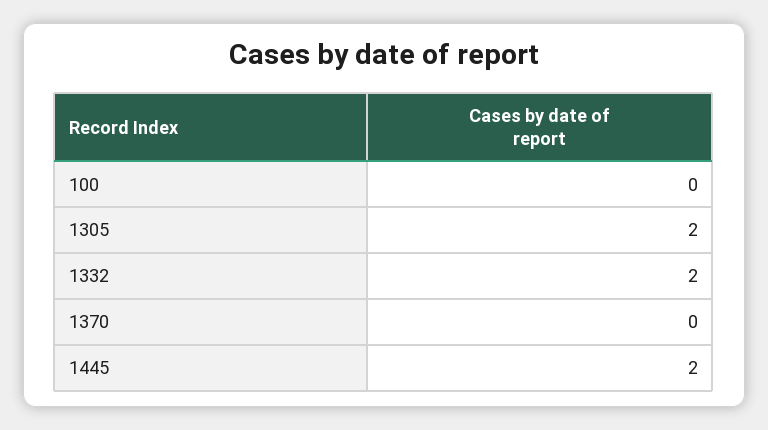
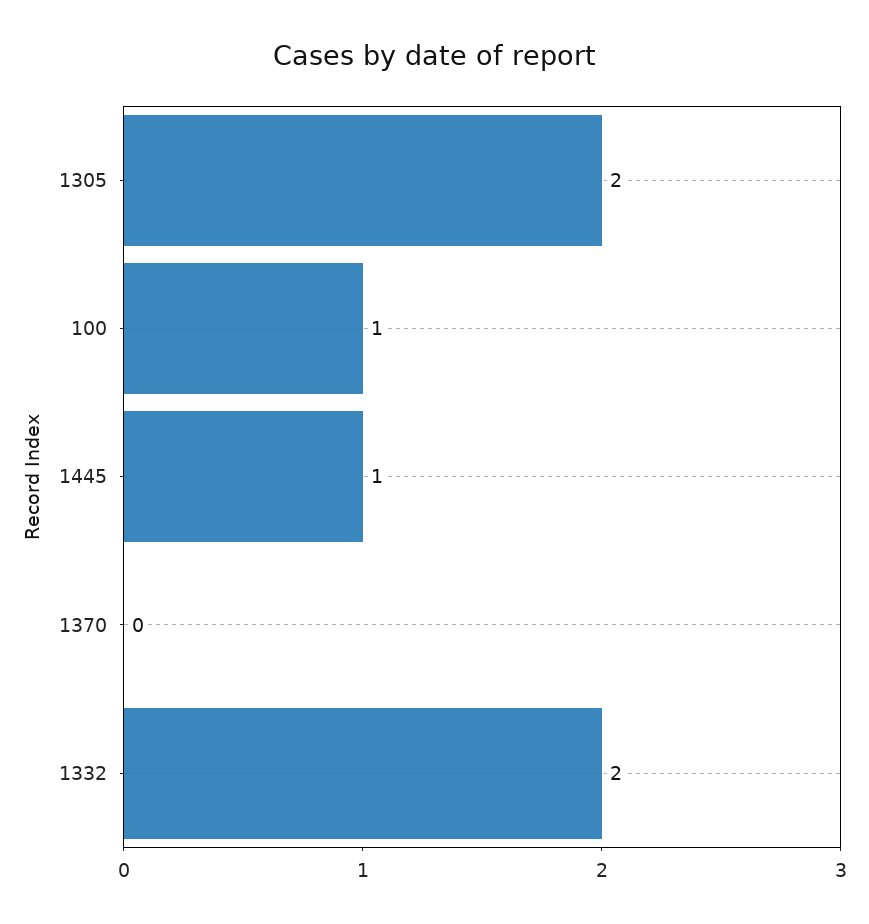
100: 0 -> 1
1445: 2 -> 1

